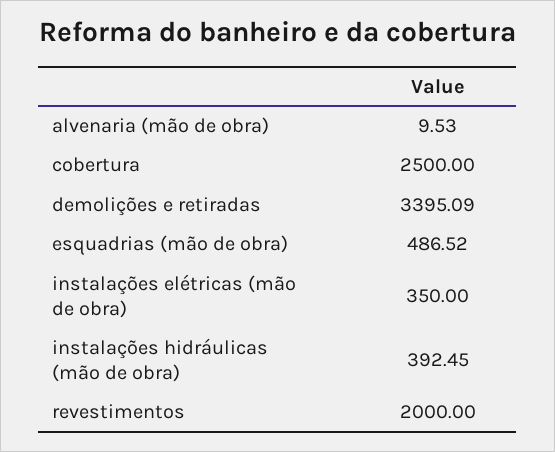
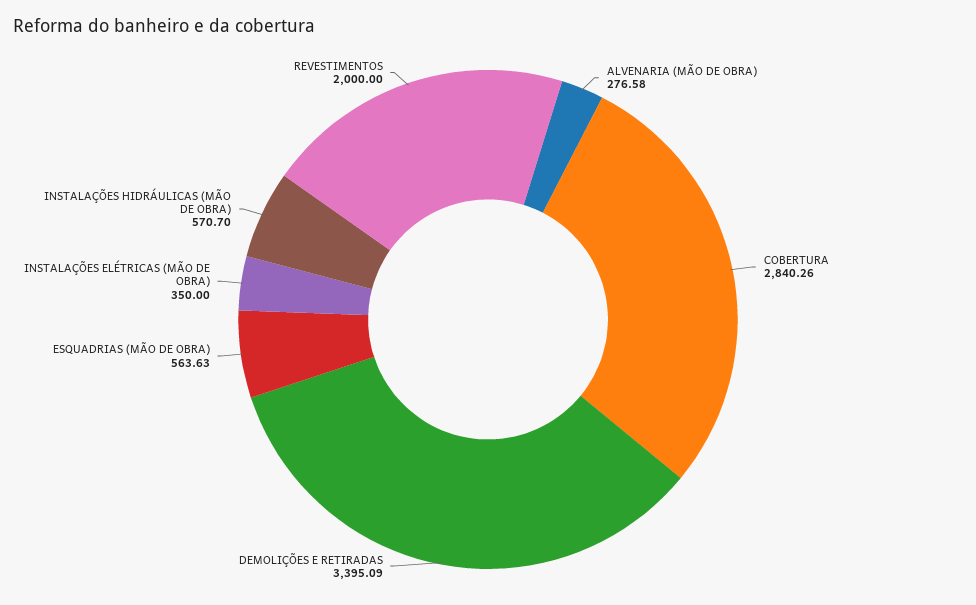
alvenaria (mão de obra): 9.53 -> 276.58
cobertura: 2500 -> 2840.26
esquadrias (mão de obra): 486.52 -> 563.63
instalações hidráulicas (mão de obra): 392.45 -> 570.7

